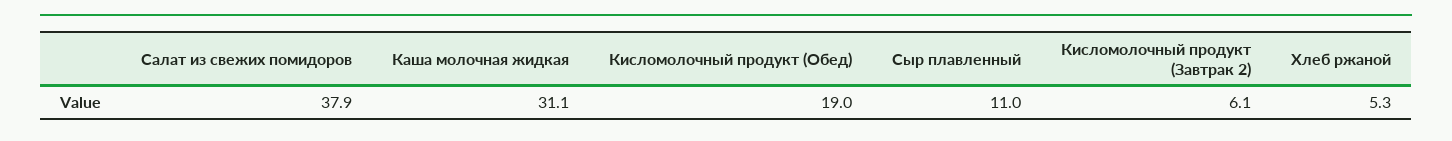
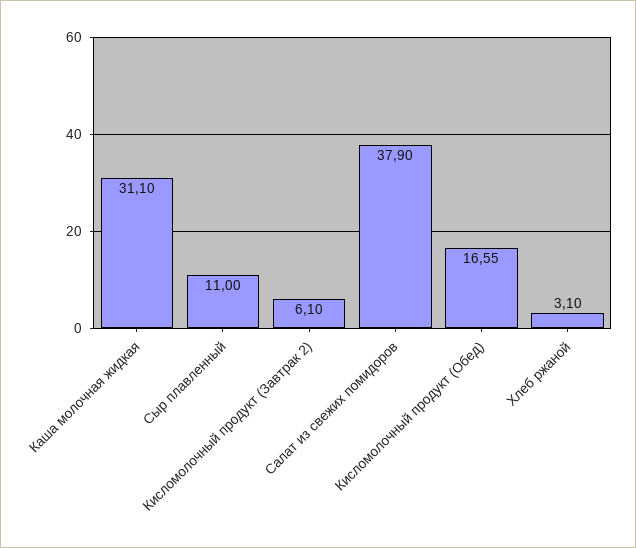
Кисломолочный продукт (Обед): 19 -> 16.55
Хлеб ржаной: 5.3 -> 3.1

